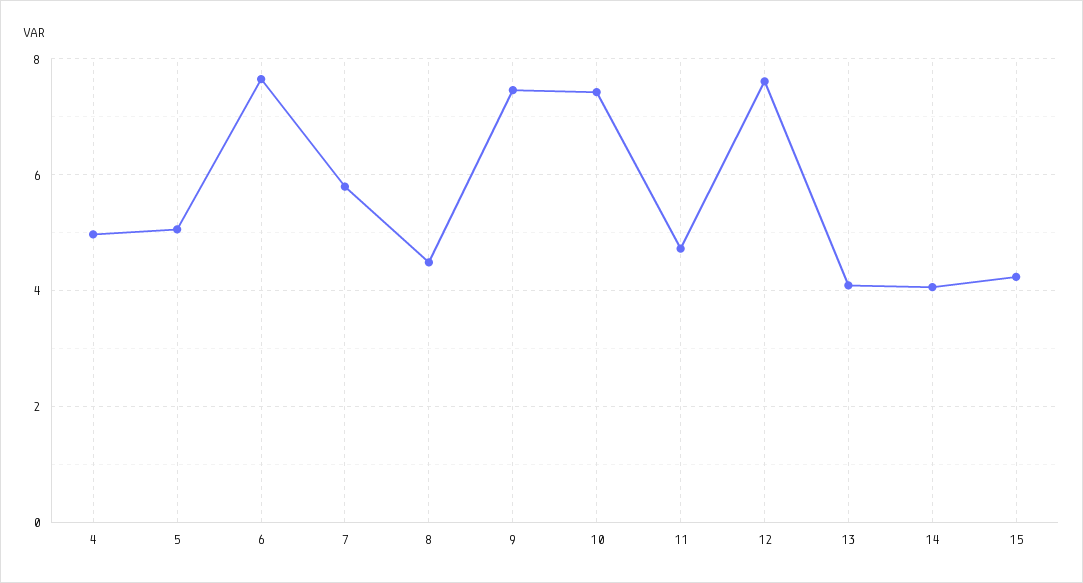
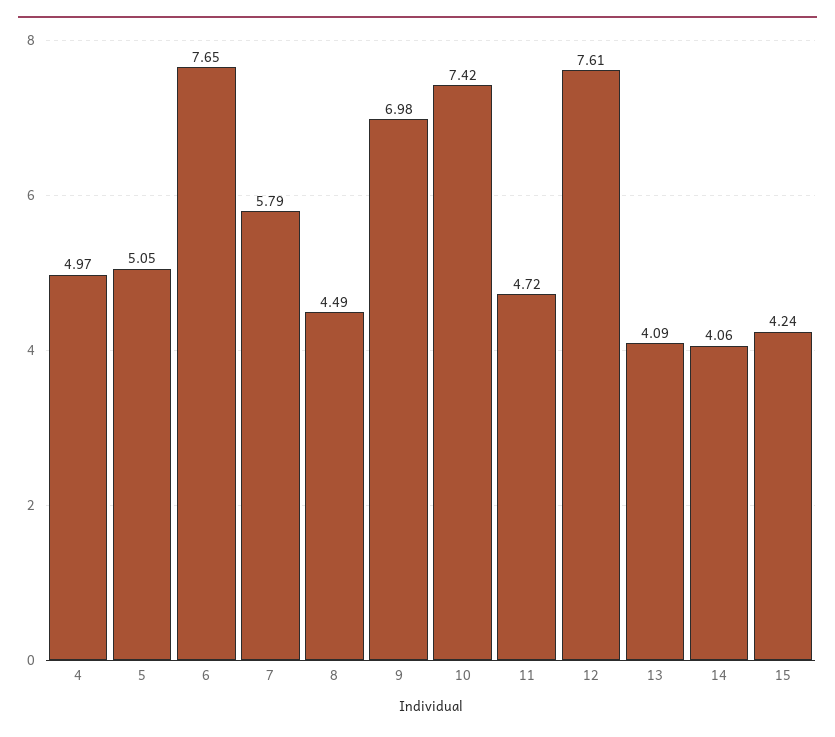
9: 7.4 -> 6.98

